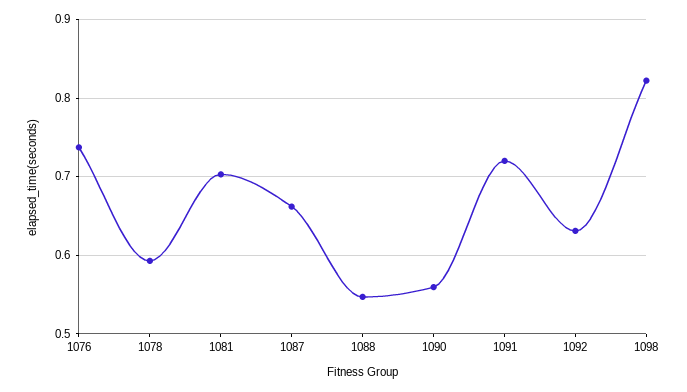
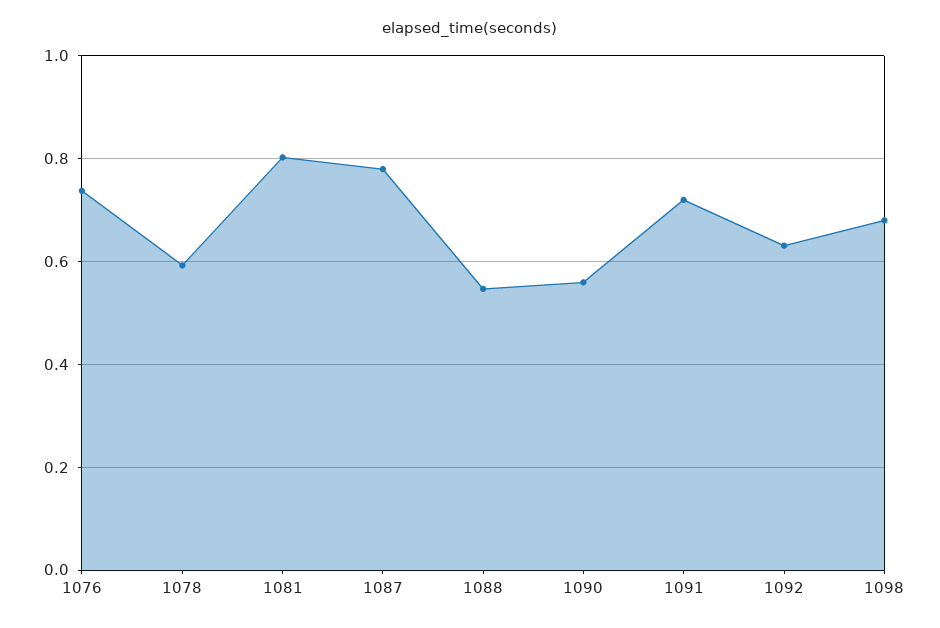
1081: 0.7 -> 0.8
1087: 0.66 -> 0.78
1098: 0.82 -> 0.68

